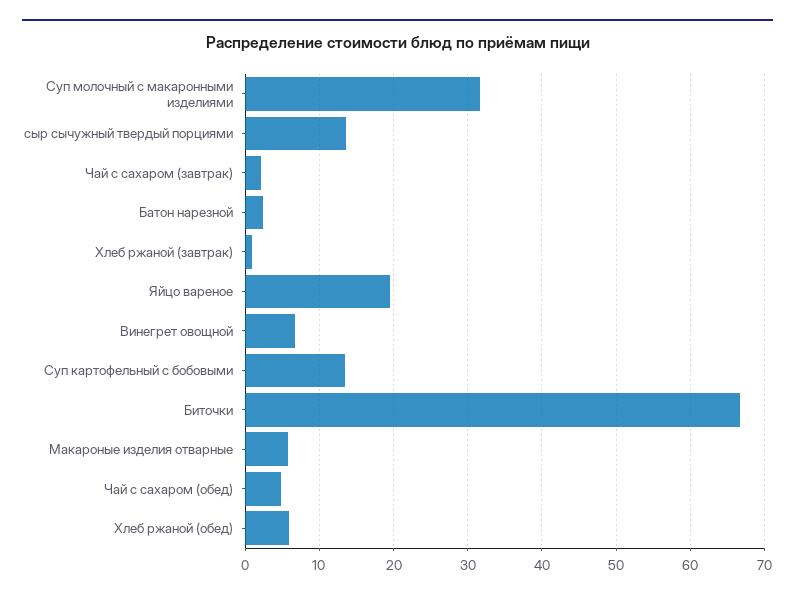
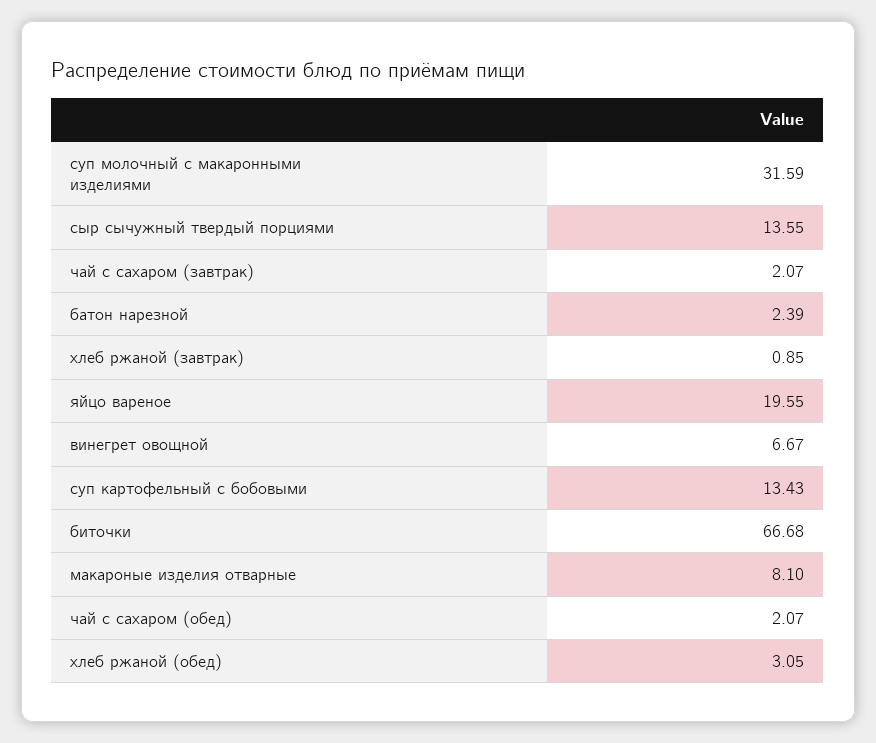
Макароные изделия отварные: 6 -> 8.1
Чай с сахаром (обед): 5 -> 2.07
Хлеб ржаной (обед): 6 -> 3.05

